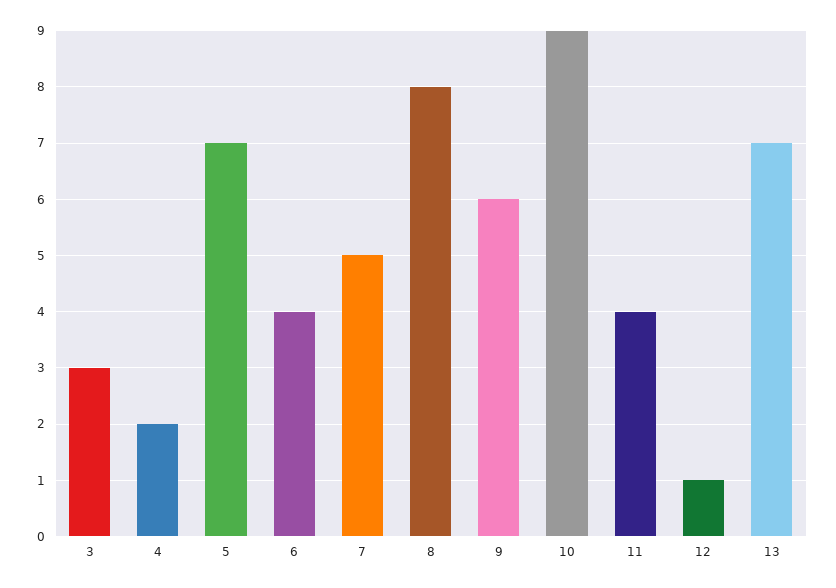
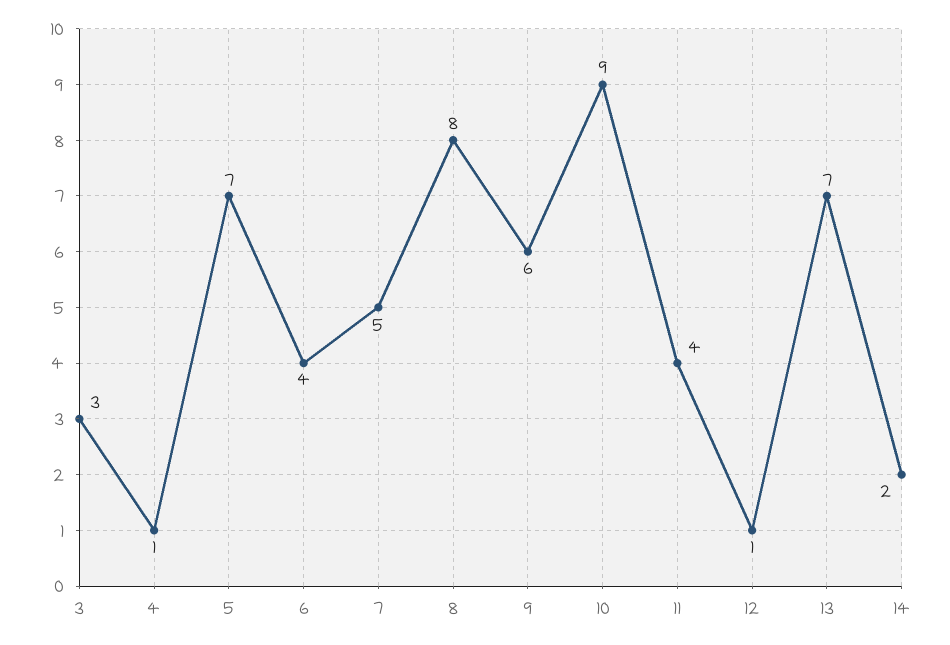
4: 2 -> 1
14: none -> 2

